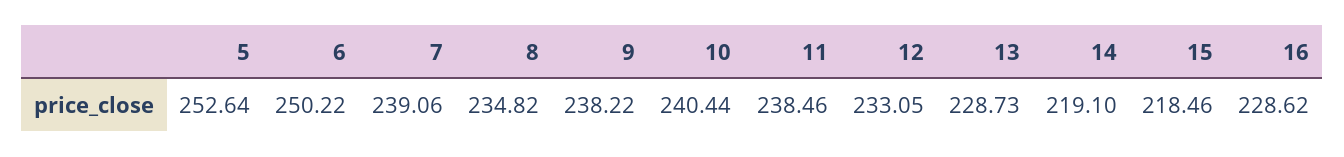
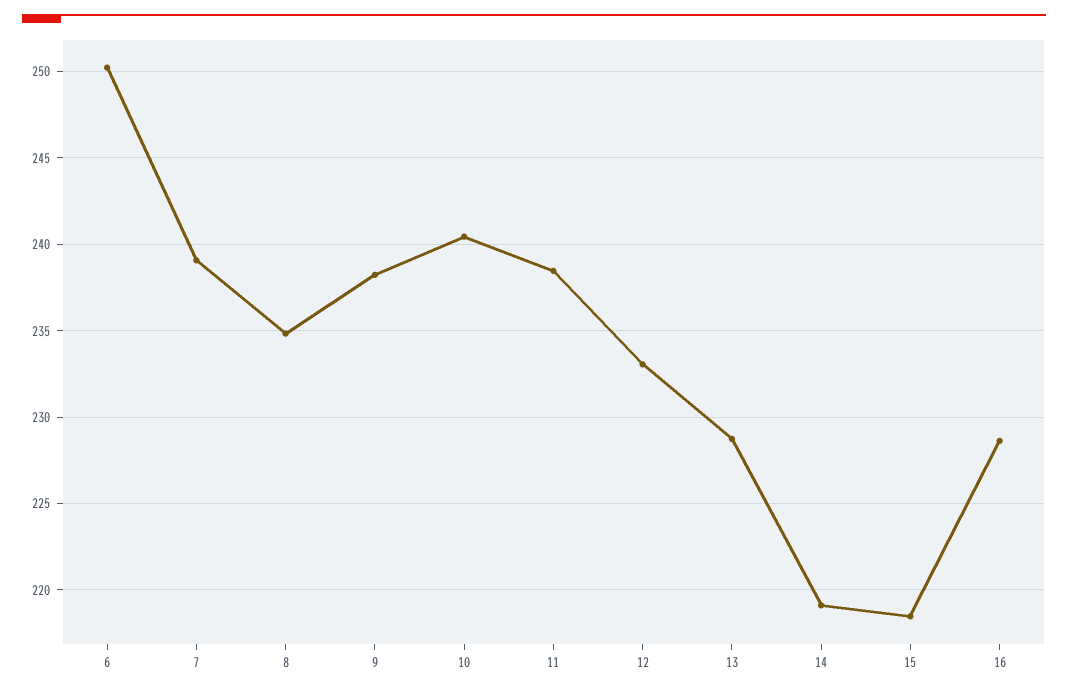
5: 252.64 -> none

